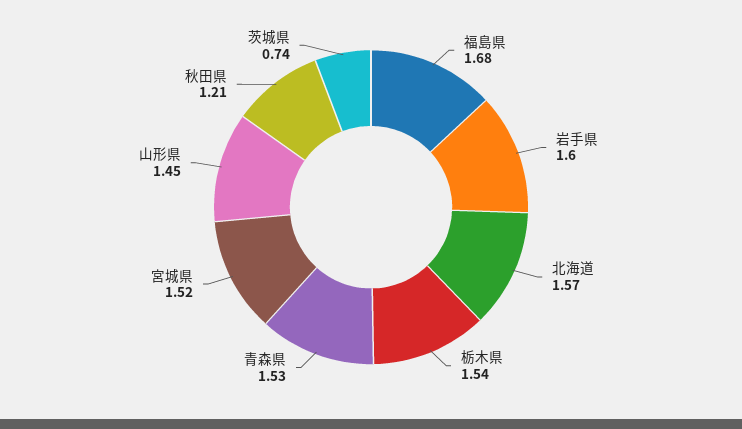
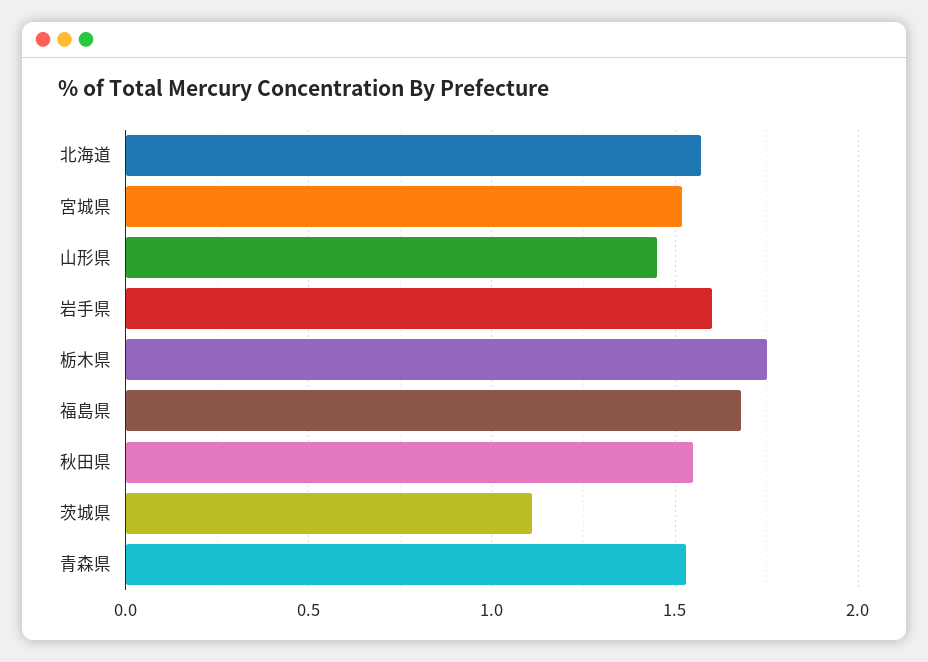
栃木県: 1.54 -> 1.75
秋田県: 1.21 -> 1.55
茨城県: 0.74 -> 1.1

